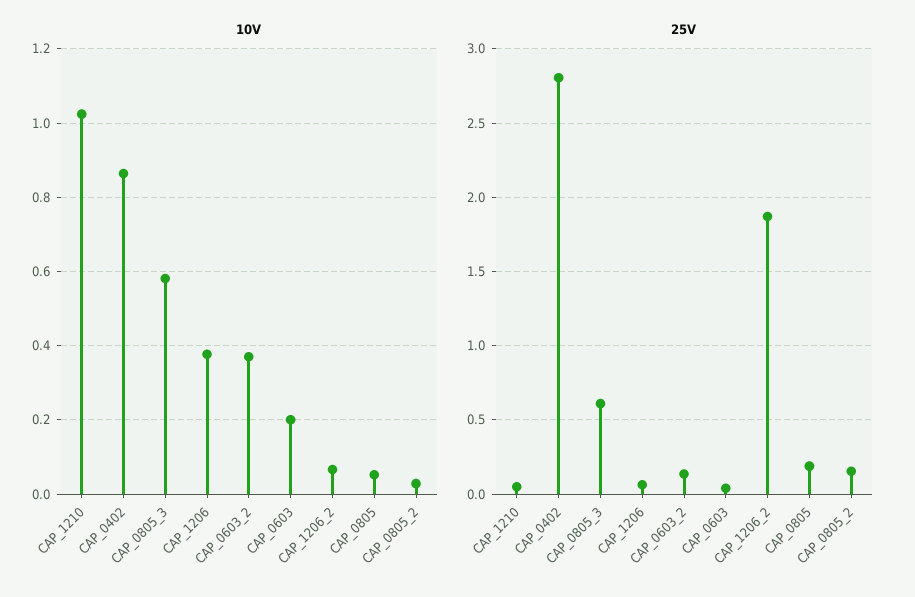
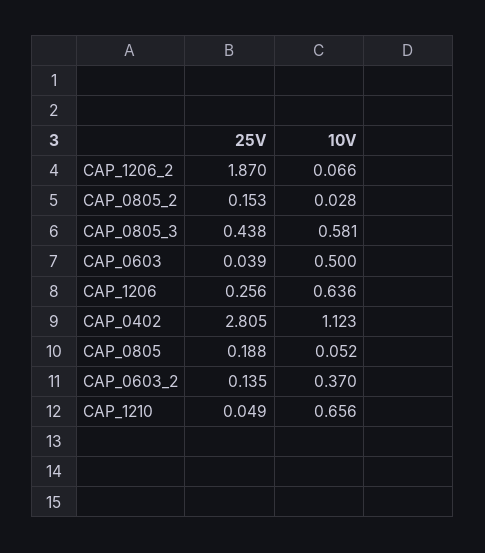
10V, CAP_1210: 1.02 -> 0.656
10V, CAP_0402: 0.86 -> 1.123
10V, CAP_1206: 0.38 -> 0.636
10V, CAP_0603: 0.2 -> 0.5
25V, CAP_0805_3: 0.6 -> 0.438
25V, CAP_1206: 0.05 -> 0.256

